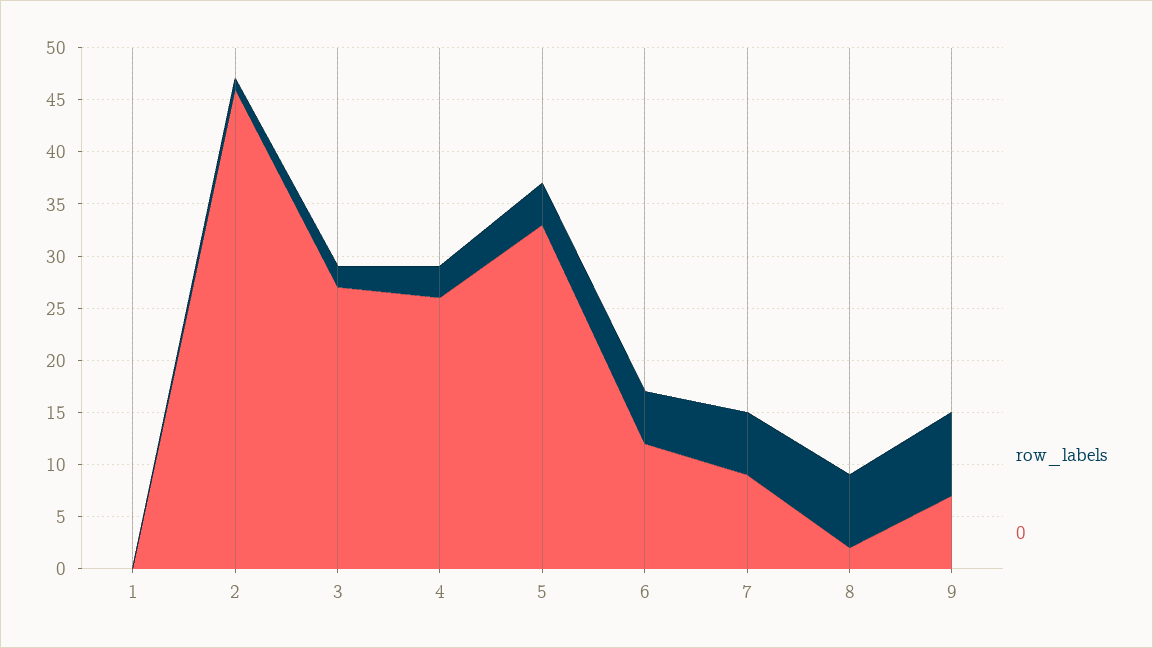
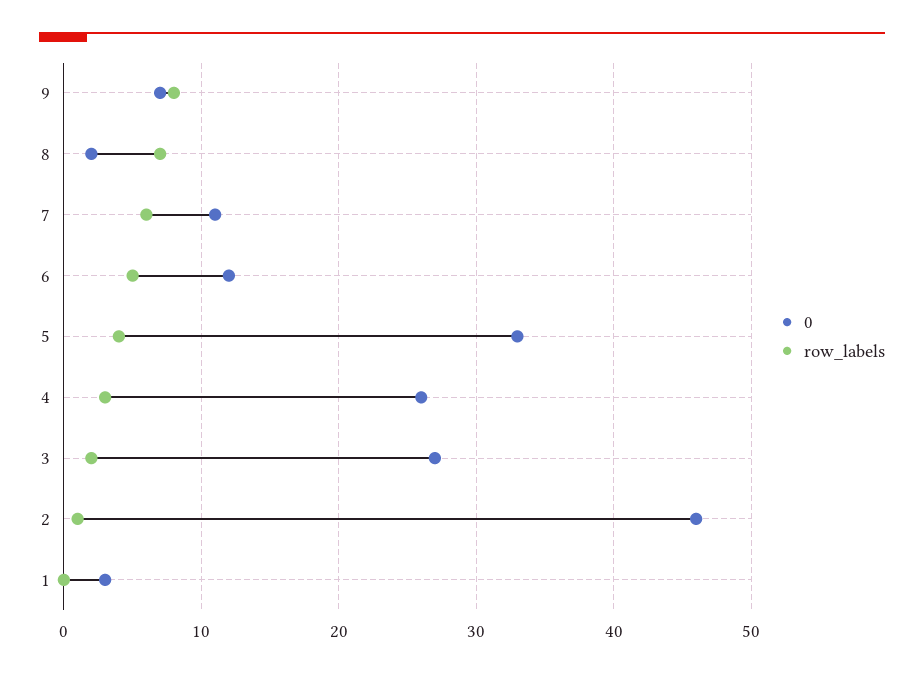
0, 1: 0 -> 3
0, 7: 9 -> 11

